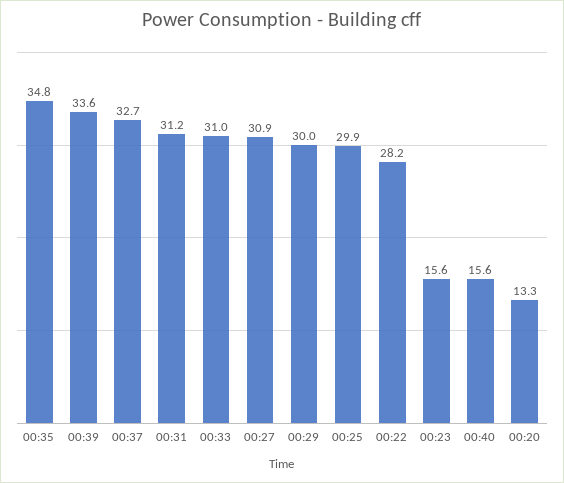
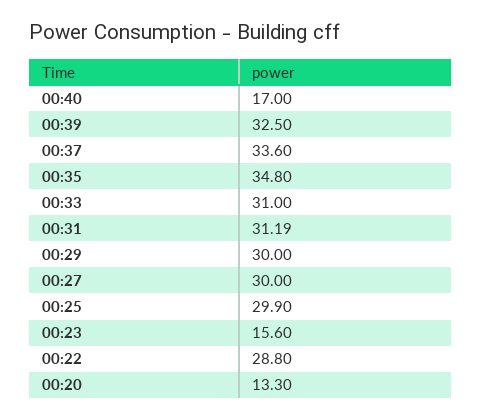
00:39: 33.6 -> 32.5
00:37: 32.7 -> 33.6
00:27: 30.9 -> 30
00:22: 28.2 -> 28.8
00:40: 15.6 -> 17

